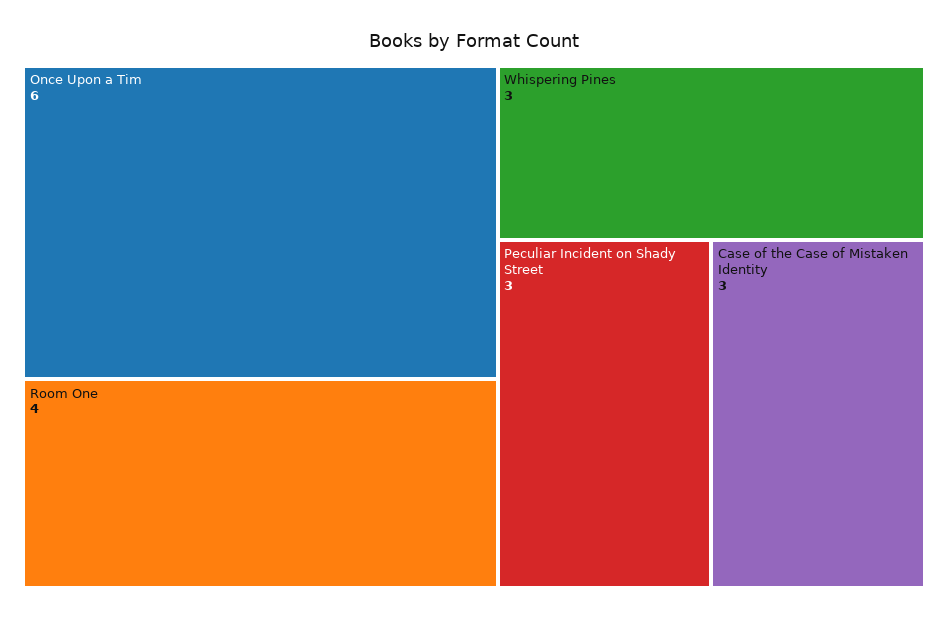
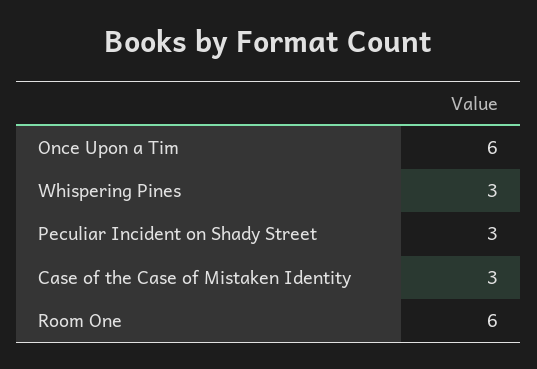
Room One: 4 -> 6

